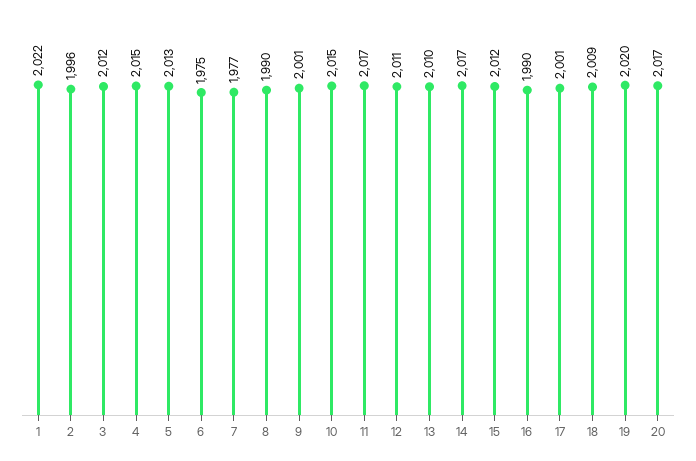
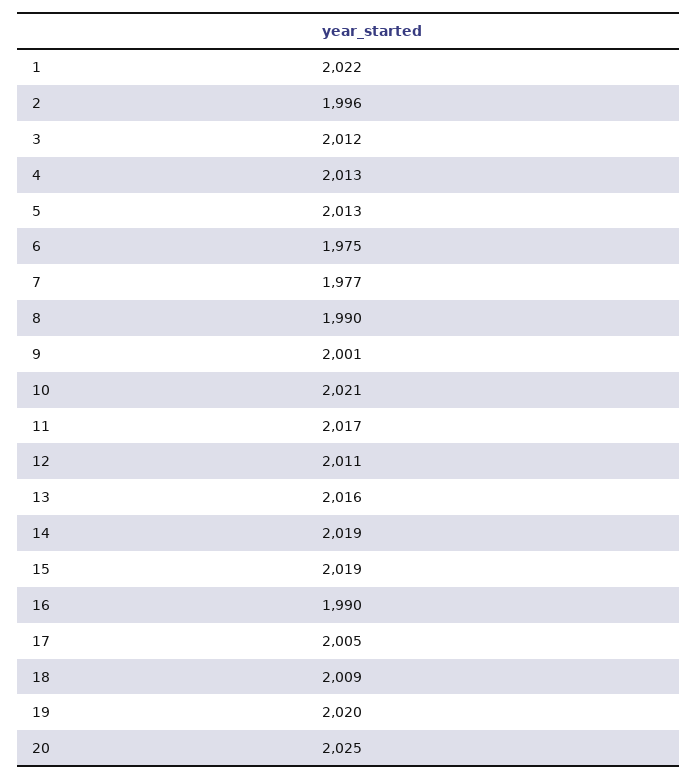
4: 2015 -> 2013
10: 2015 -> 2021
13: 2010 -> 2016
14: 2017 -> 2019
15: 2012 -> 2019
17: 2001 -> 2005
20: 2017 -> 2025

